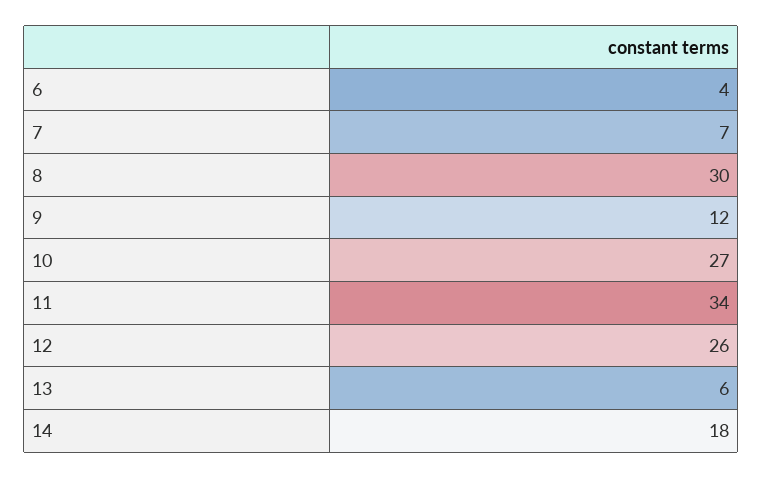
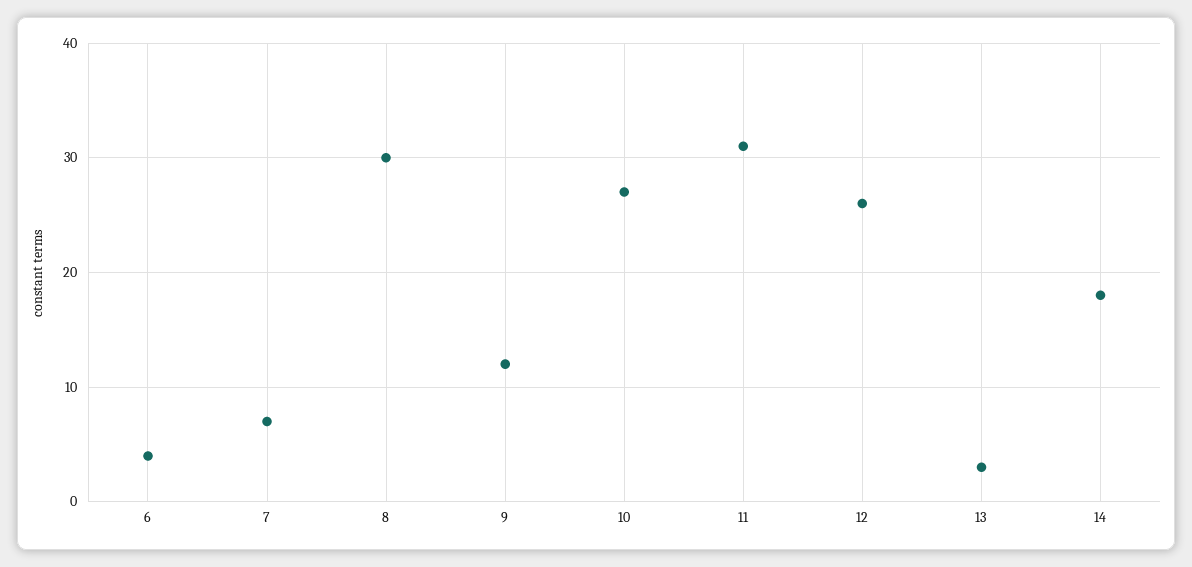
11: 34 -> 31
13: 6 -> 3

